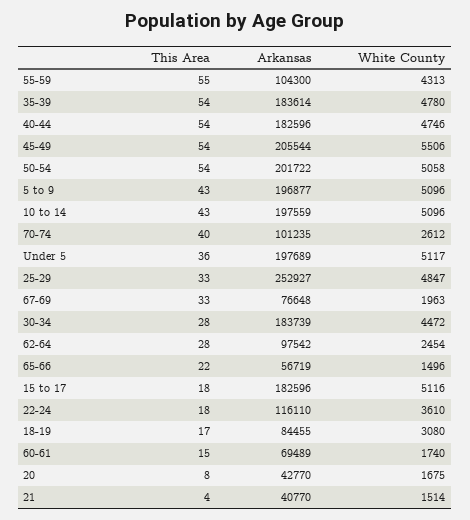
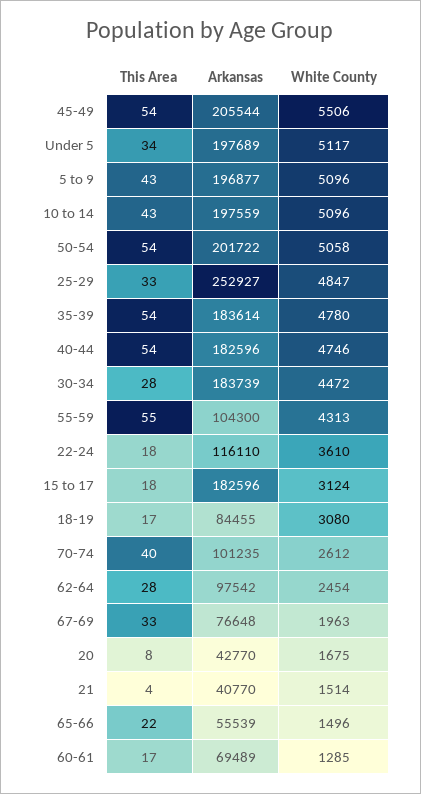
This Area, Under 5: 36 -> 34
Arkansas, 65-66: 56719 -> 55539
White County, 15 to 17: 5116 -> 3124
This Area, 60-61: 15 -> 17
White County, 60-61: 1740 -> 1285

